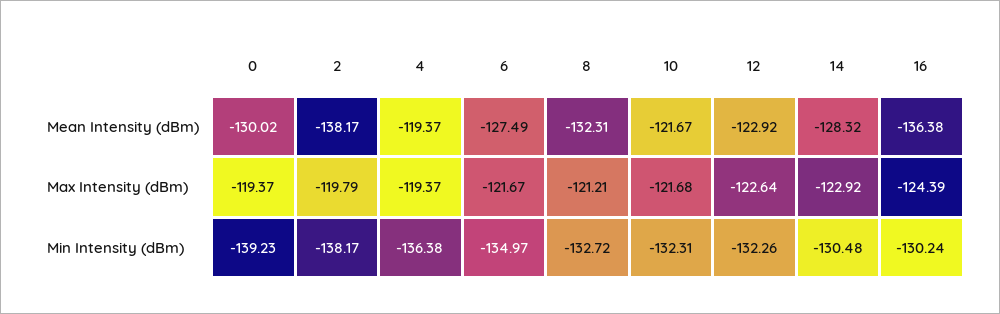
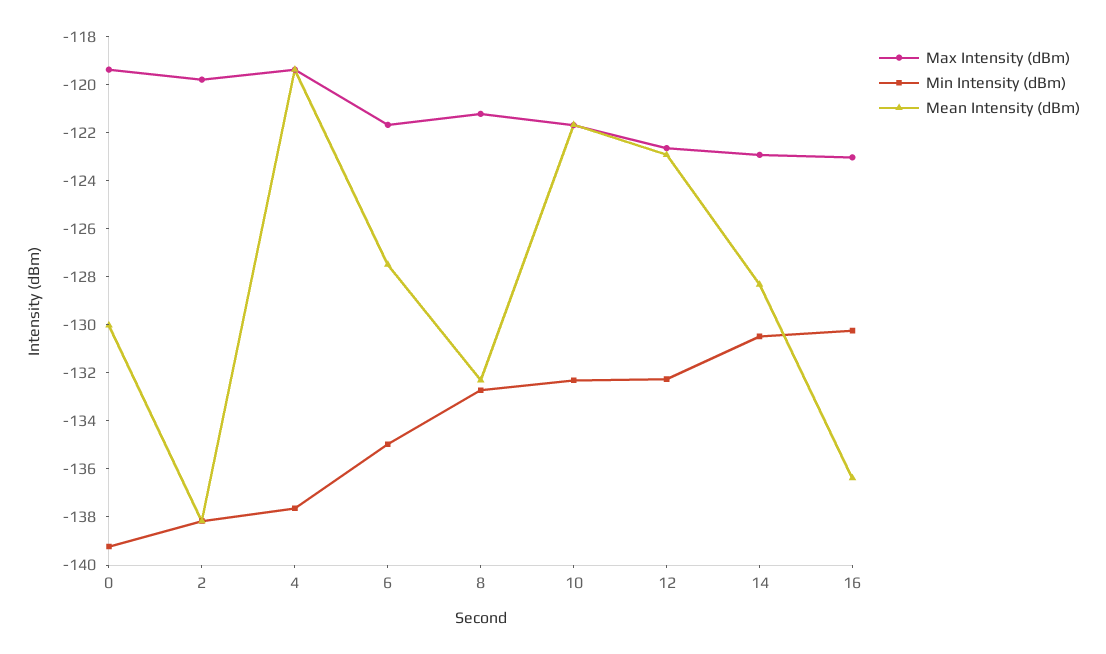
Max Intensity (dBm), 16: -124.39 -> -123
Min Intensity (dBm), 4: -136.38 -> -137.5

